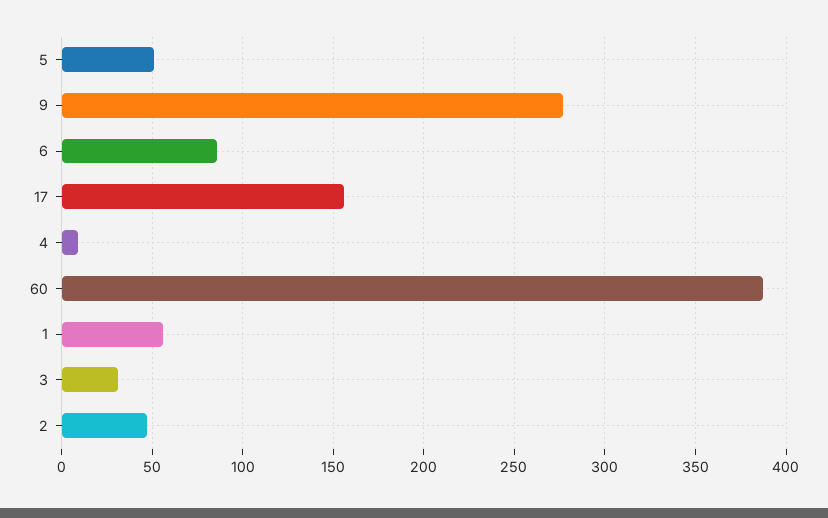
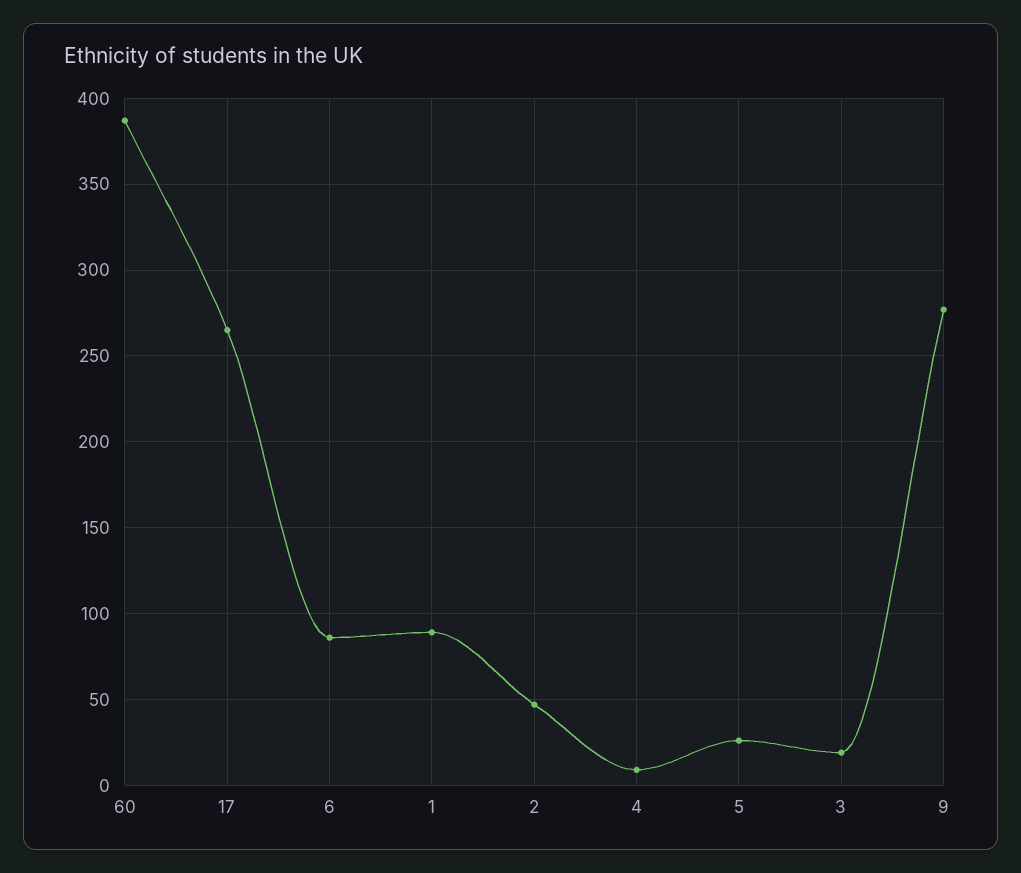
5: 50 -> 25
17: 155 -> 265
1: 55 -> 90
3: 30 -> 20

